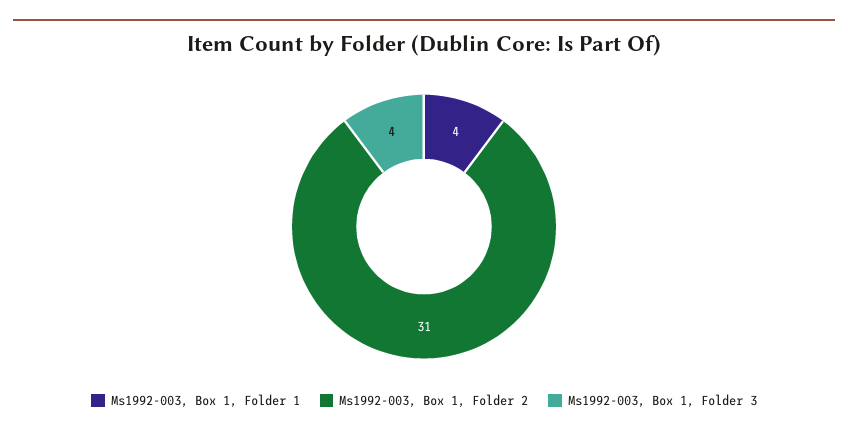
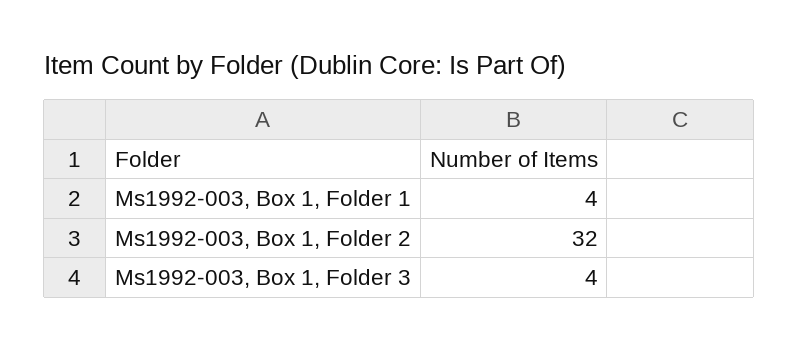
Ms1992-003, Box 1, Folder 2: 31 -> 32

